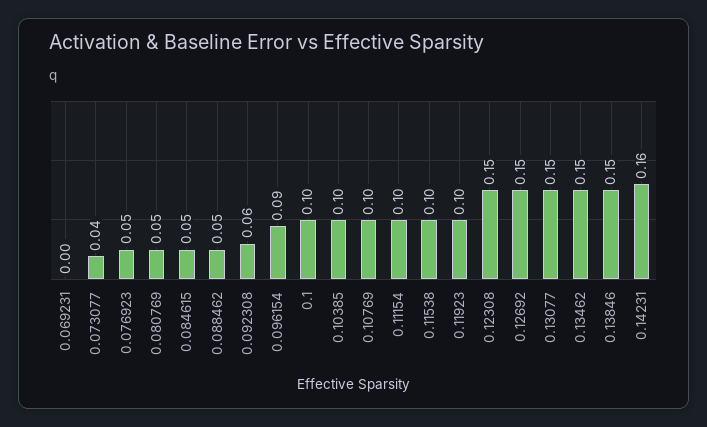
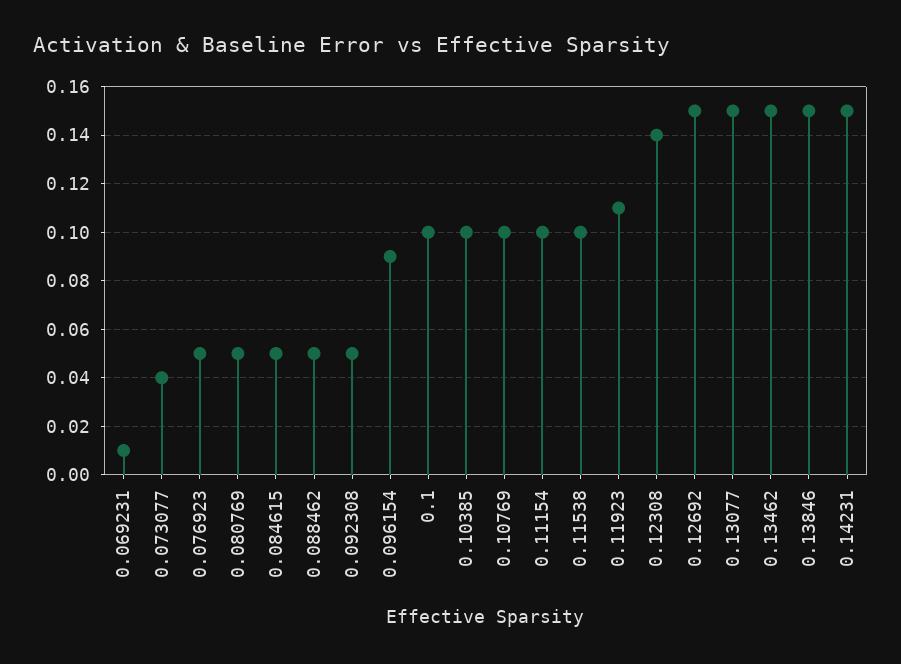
0.069231: 0 -> 0.01
0.092308: 0.06 -> 0.05
0.11923: 0.1 -> 0.11
0.12308: 0.15 -> 0.14
0.14231: 0.16 -> 0.15

